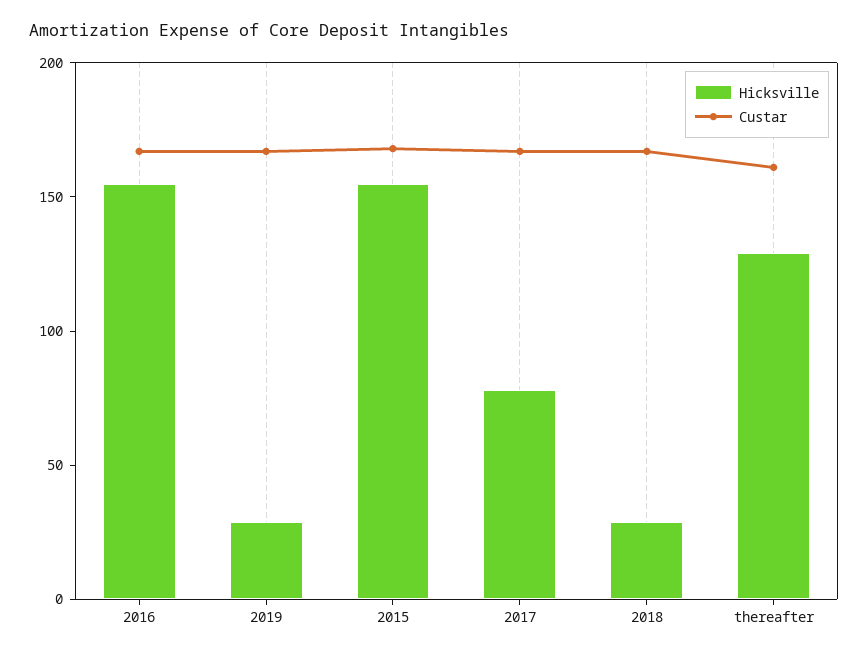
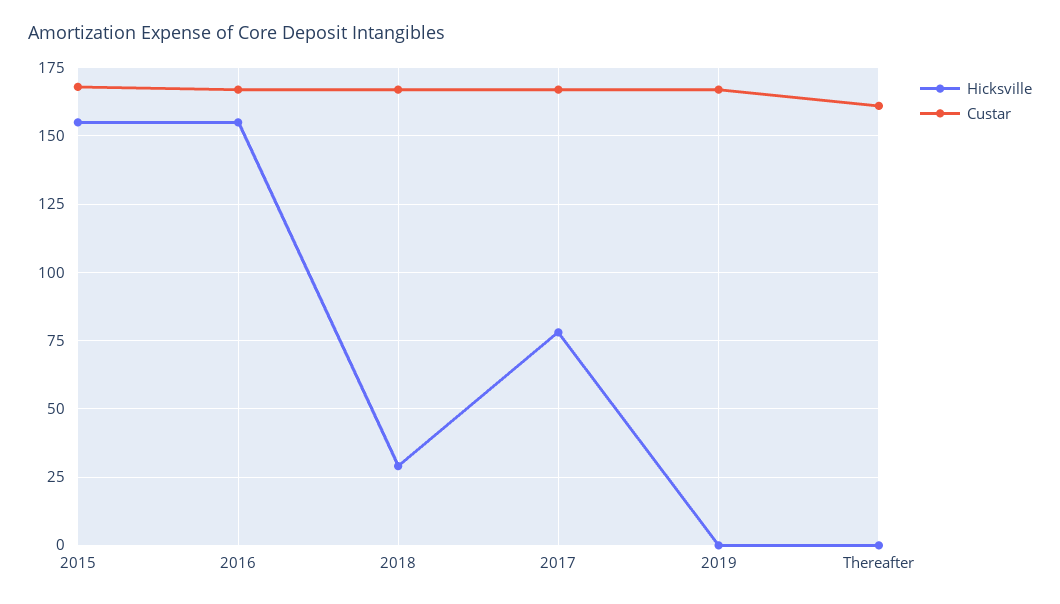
Hicksville, 2019: 30 -> 0
Hicksville, thereafter: 130 -> 0

